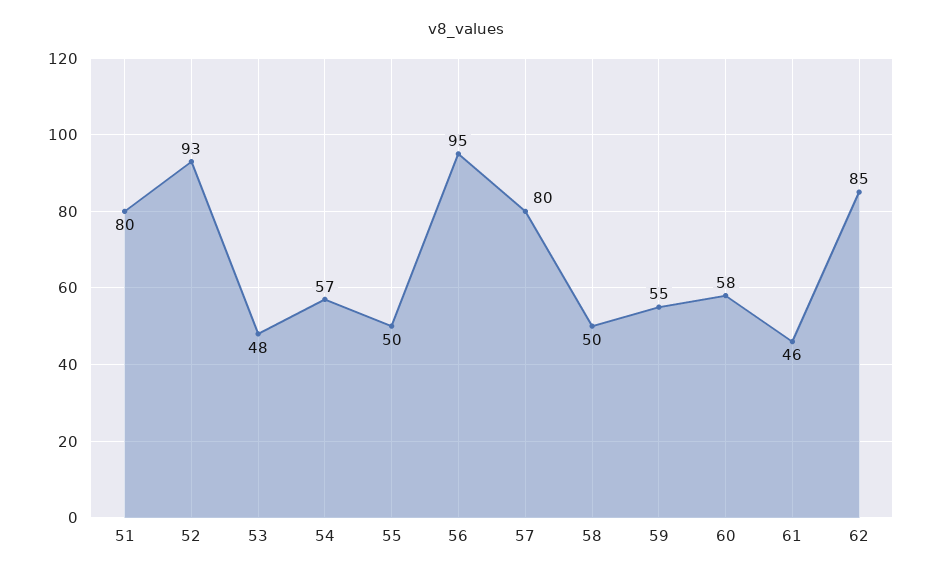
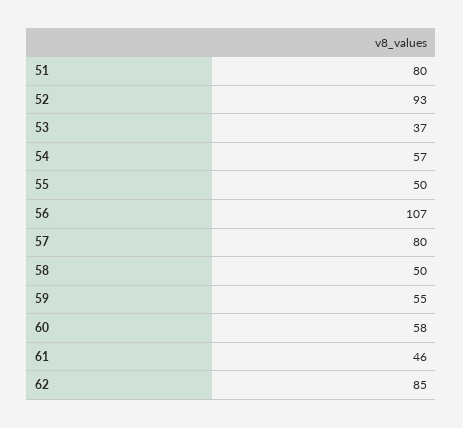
53: 48 -> 37
56: 95 -> 107

